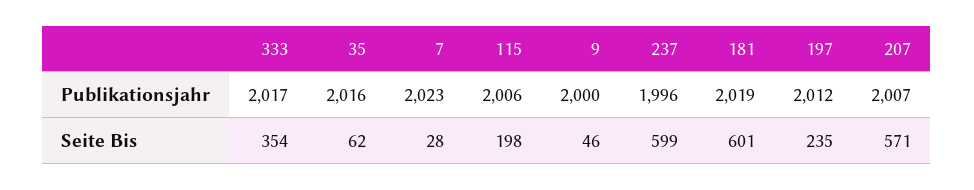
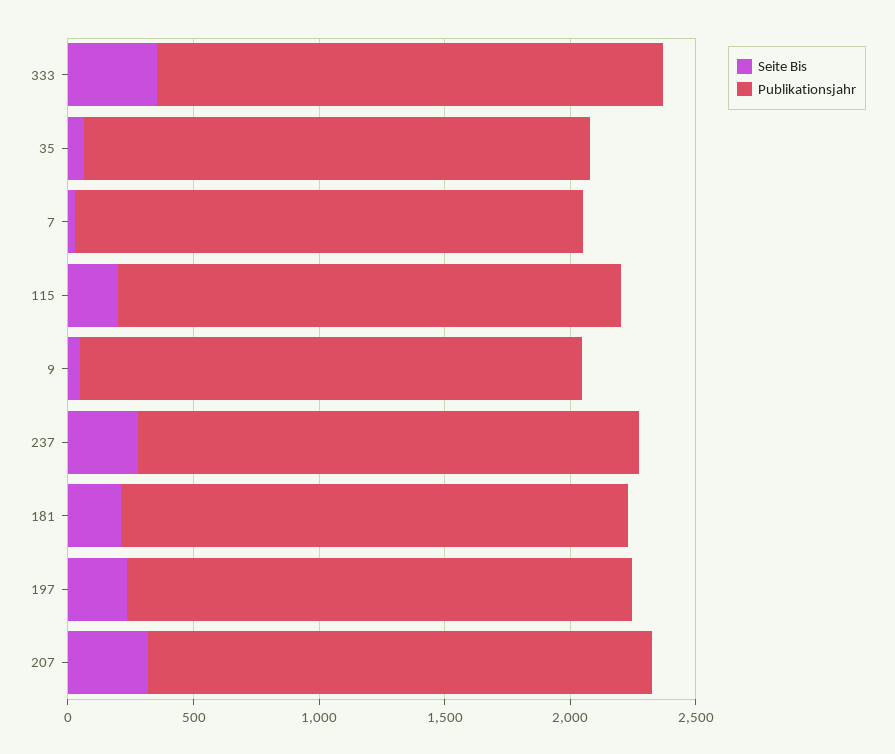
Seite Bis, 237: 599 -> 300
Seite Bis, 181: 601 -> 200
Seite Bis, 207: 571 -> 300

